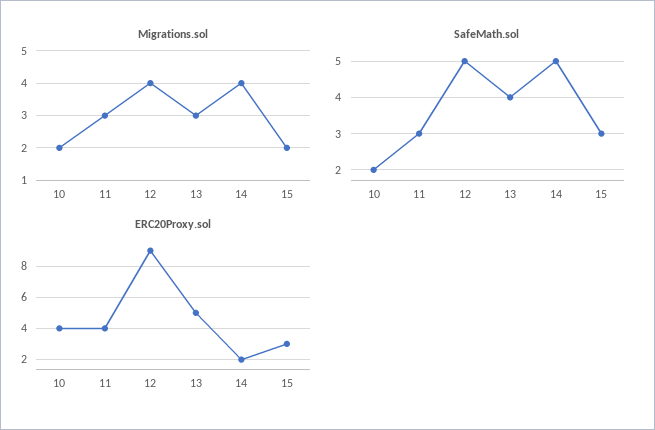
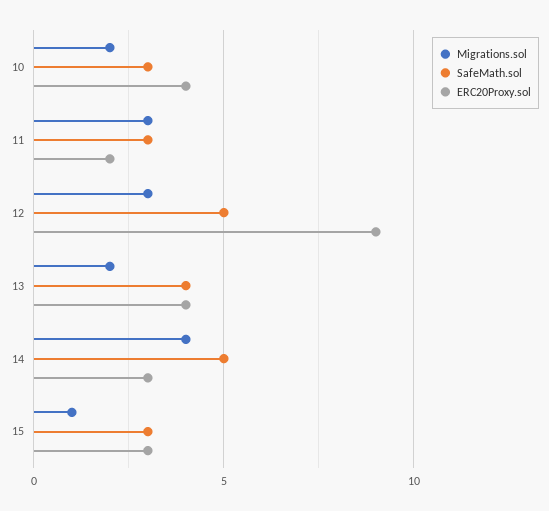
Migrations.sol, 12: 4 -> 3
Migrations.sol, 13: 3 -> 2
Migrations.sol, 15: 2 -> 1
SafeMath.sol, 10: 2 -> 3
ERC20Proxy.sol, 11: 4 -> 2
ERC20Proxy.sol, 13: 5 -> 4
ERC20Proxy.sol, 14: 2 -> 3

